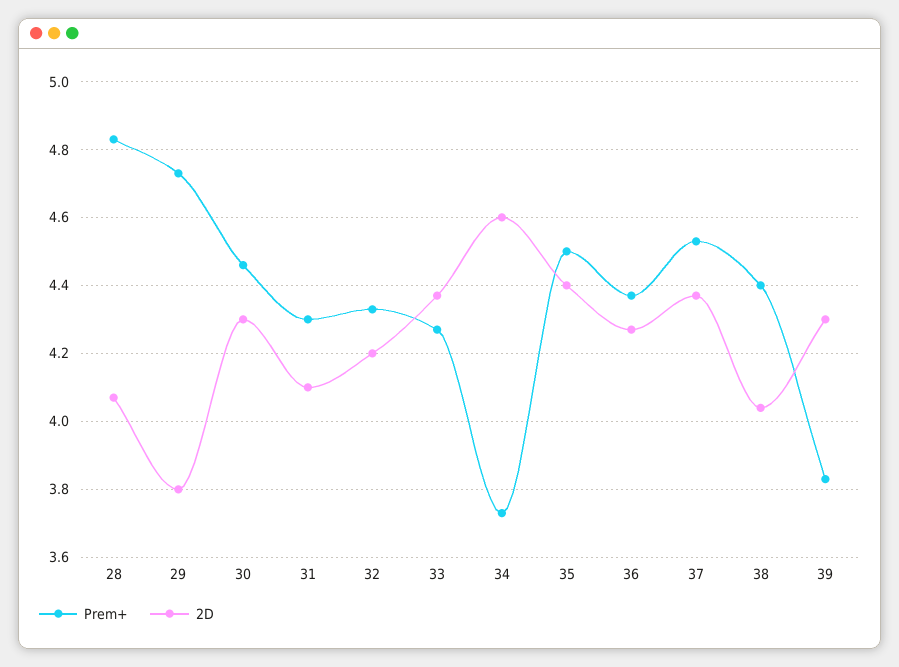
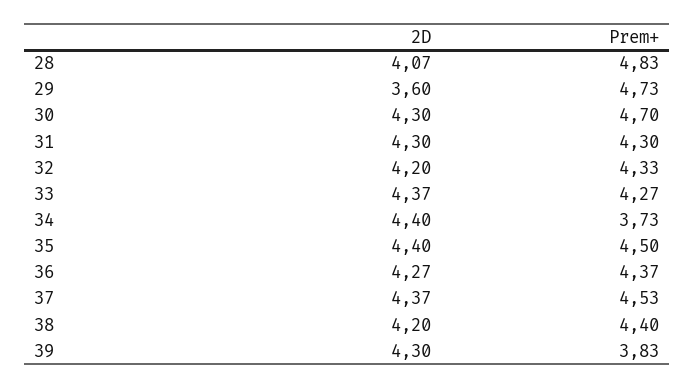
2D, 29: 3.8 -> 3.6
Prem+, 30: 4.45 -> 4.7
2D, 31: 4.1 -> 4.3
2D, 34: 4.6 -> 4.4
2D, 38: 4.05 -> 4.2

